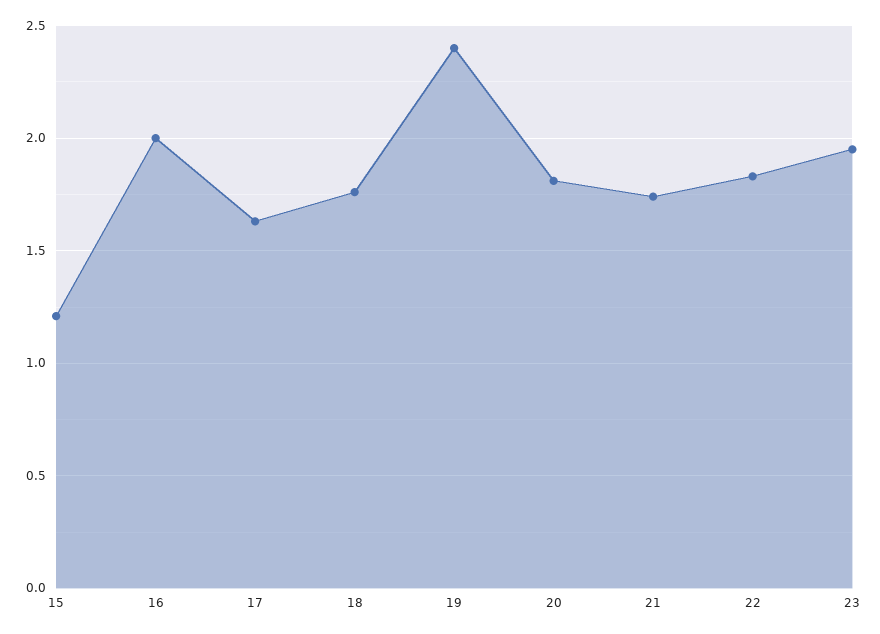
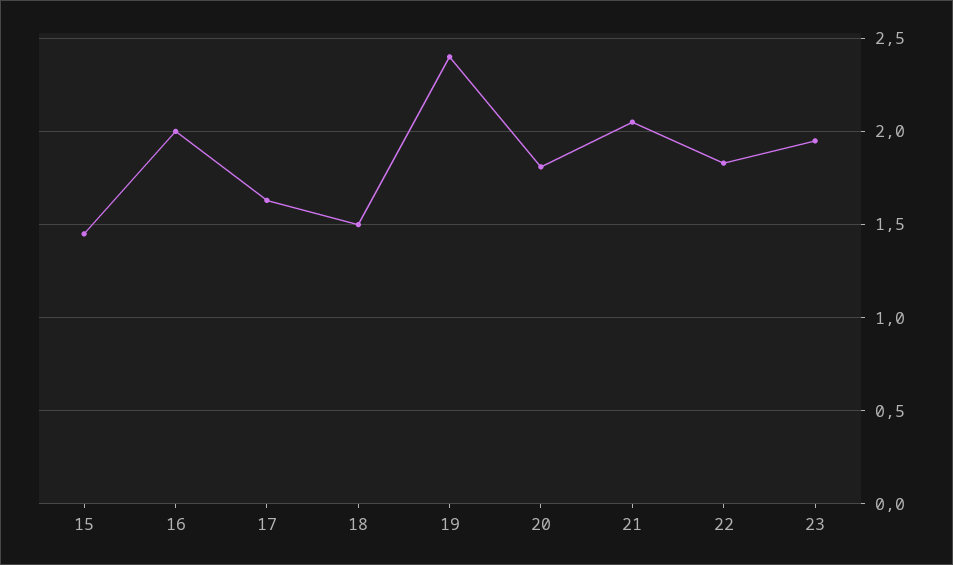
15: 1.2 -> 1.45
18: 1.75 -> 1.5
21: 1.75 -> 2.05

